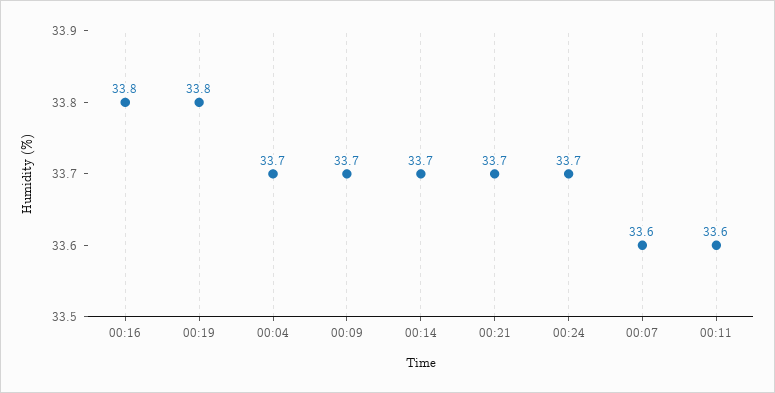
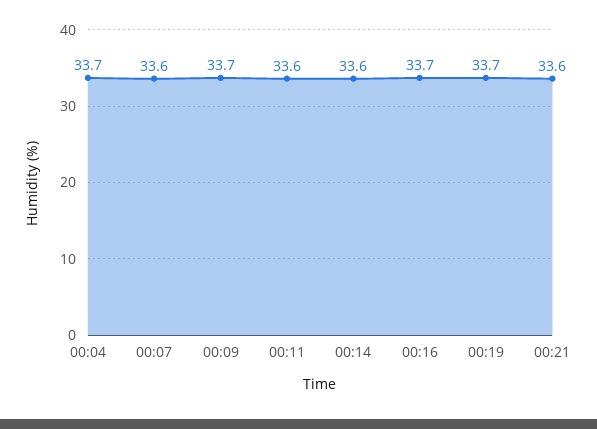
00:16: 33.8 -> 33.7
00:19: 33.8 -> 33.7
00:14: 33.7 -> 33.6
00:21: 33.7 -> 33.6
00:24: 33.7 -> none

